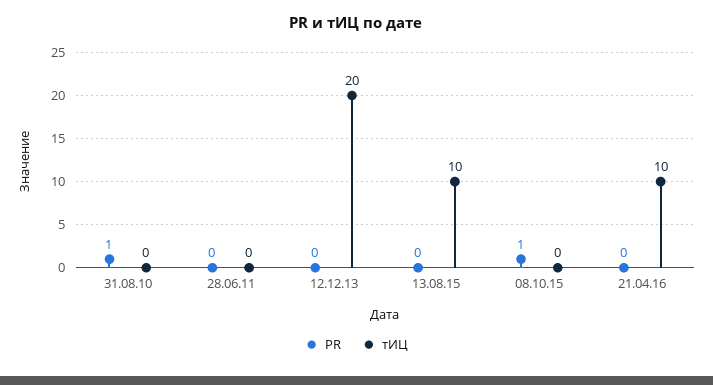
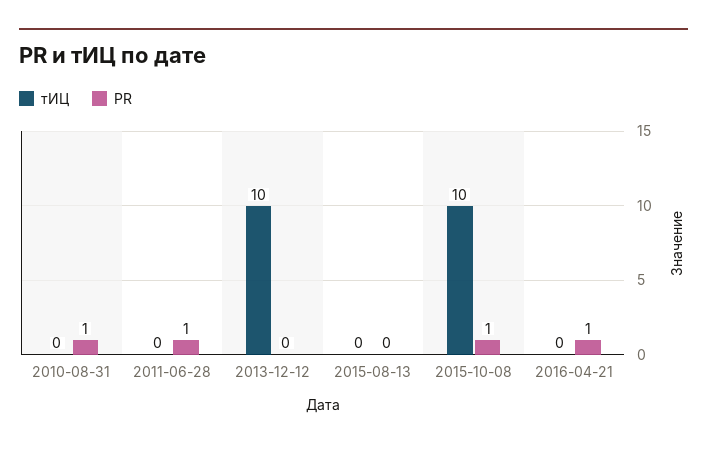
PR, 28.06.11: 0 -> 1
тИЦ, 12.12.13: 20 -> 10
тИЦ, 13.08.15: 10 -> 0
тИЦ, 08.10.15: 0 -> 10
PR, 21.04.16: 0 -> 1
тИЦ, 21.04.16: 10 -> 0

